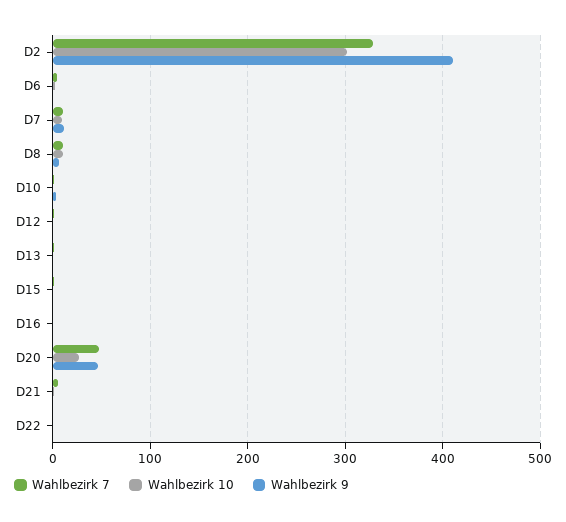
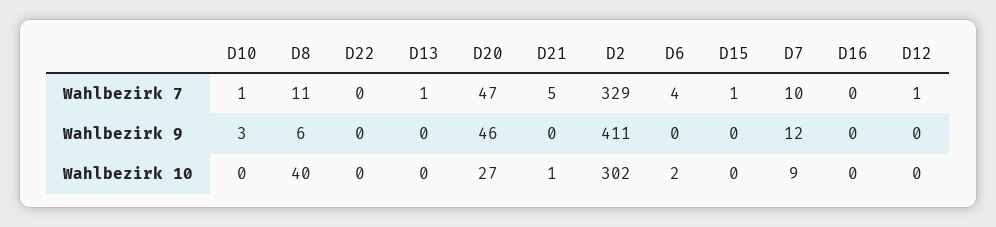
Wahlbezirk 10, D8: 10 -> 40

